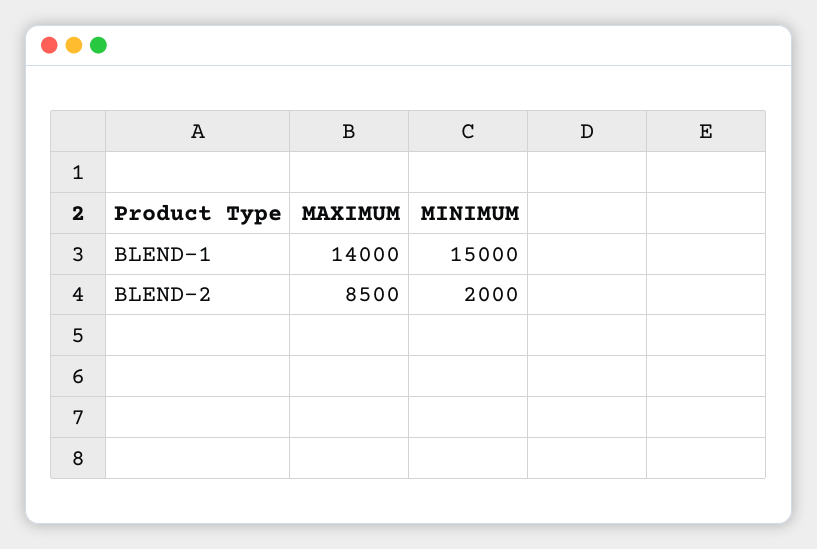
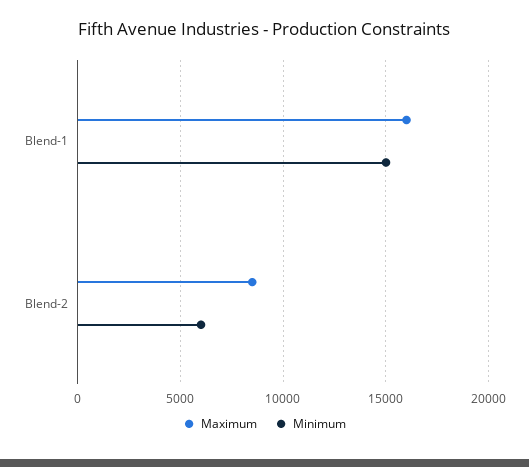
MAXIMUM, BLEND-1: 14000 -> 16000
MINIMUM, BLEND-2: 2000 -> 6000

